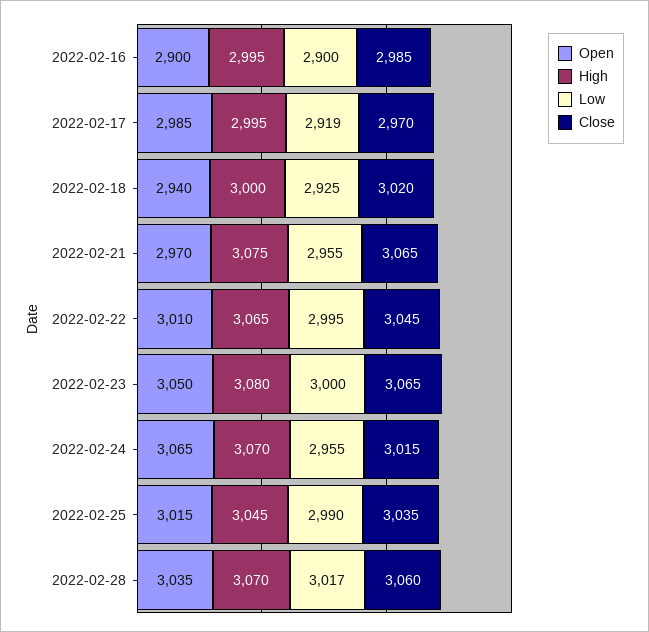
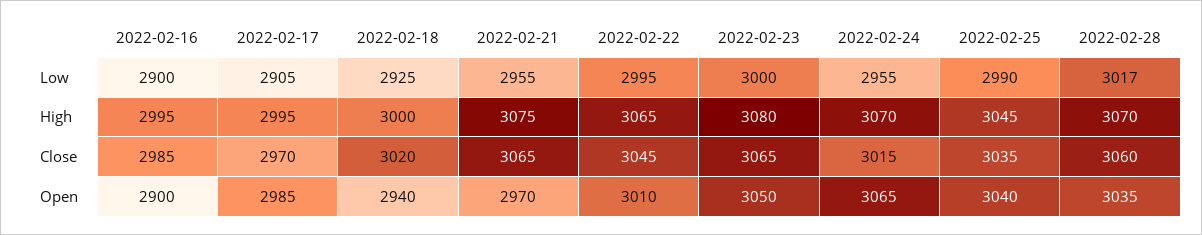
Low, 2022-02-17: 2919 -> 2905
Open, 2022-02-25: 3015 -> 3040

